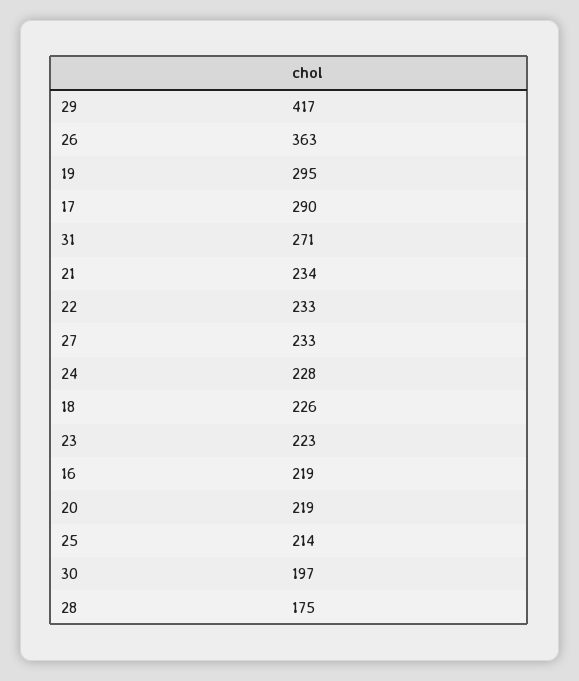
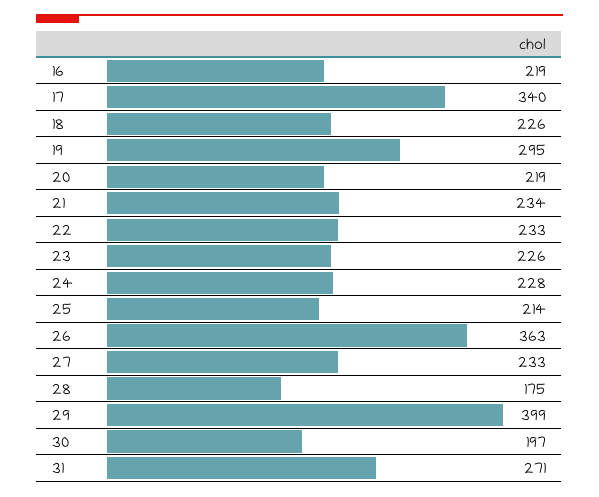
29: 417 -> 399
17: 290 -> 340
23: 223 -> 226

